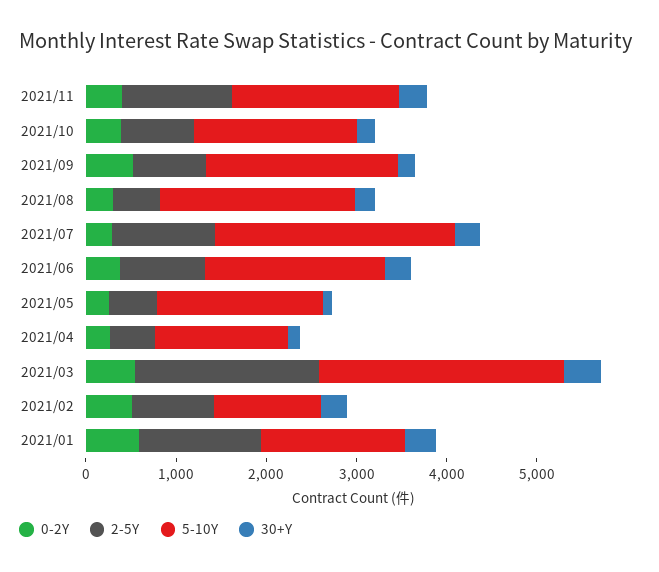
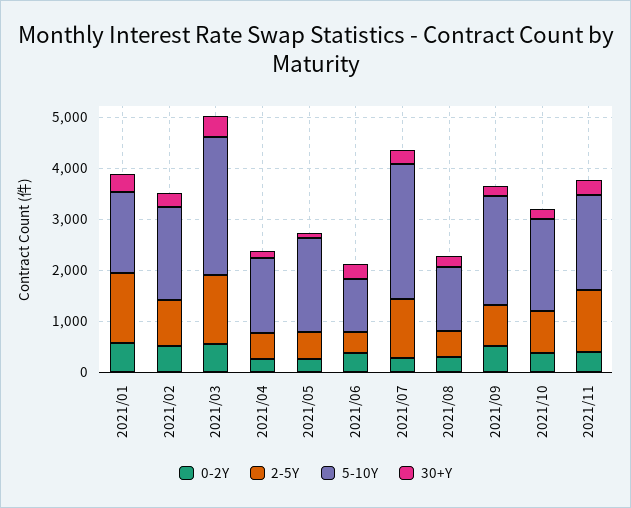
5-10Y, 2021/08: 2200 -> 1200
2-5Y, 2021/06: 1000 -> 400
5-10Y, 2021/06: 2000 -> 1000
2-5Y, 2021/03: 2000 -> 1400
5-10Y, 2021/02: 1200 -> 1800

